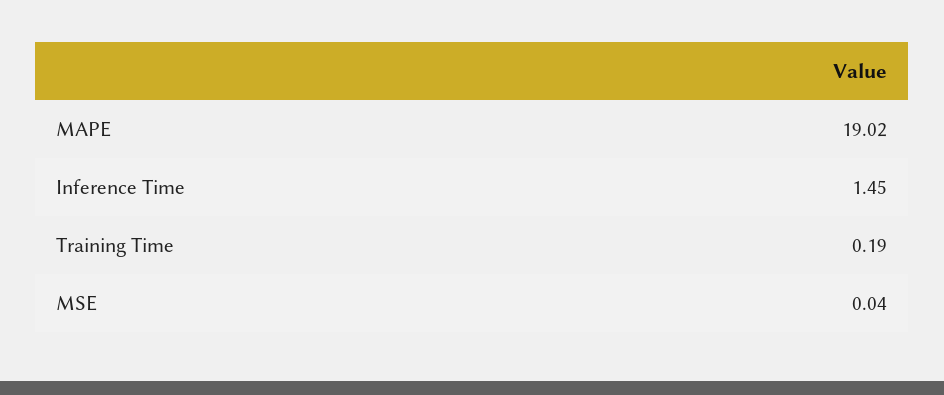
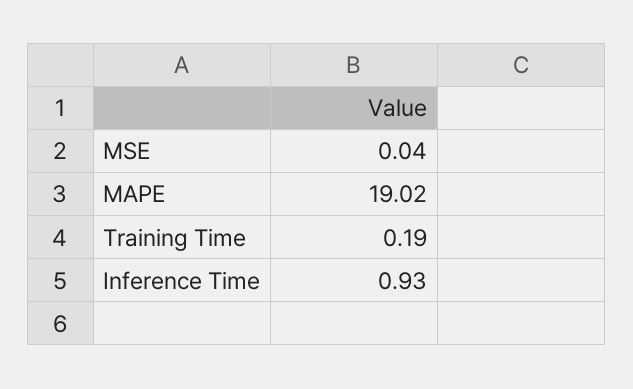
Inference Time: 1.45 -> 0.93

